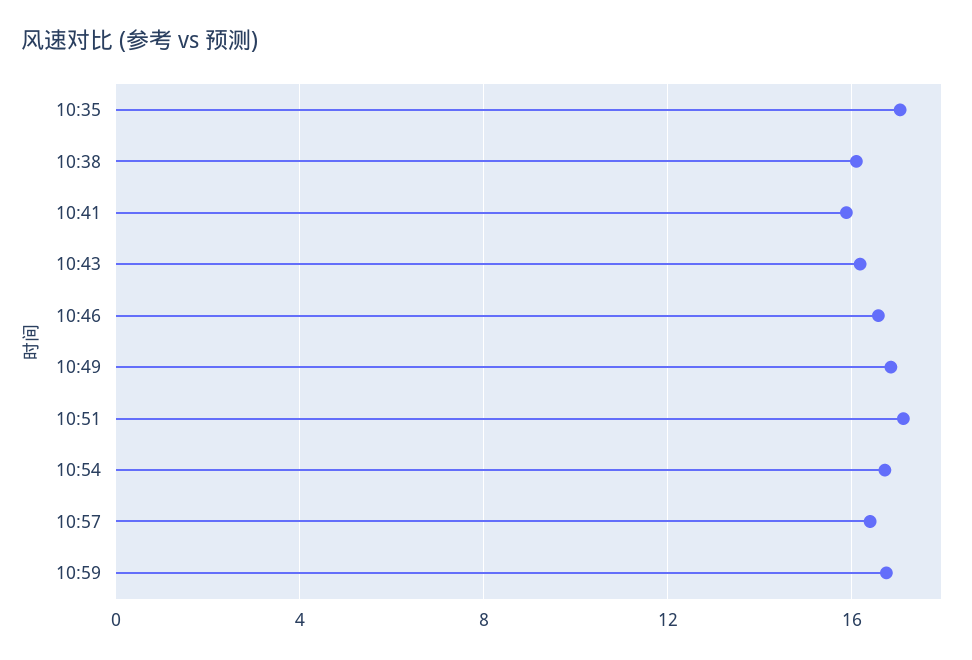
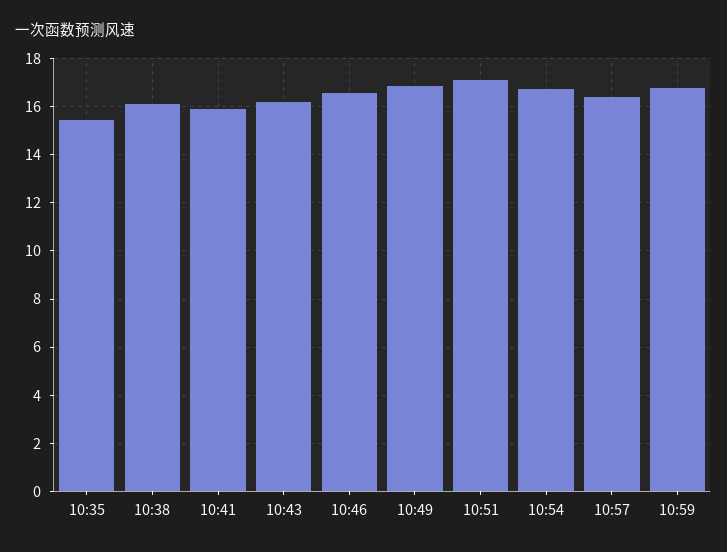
10:35: 17 -> 15.5

